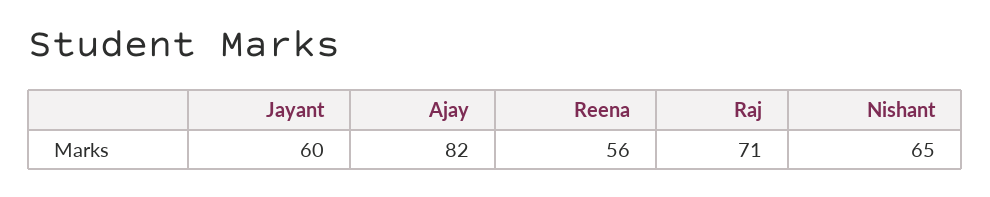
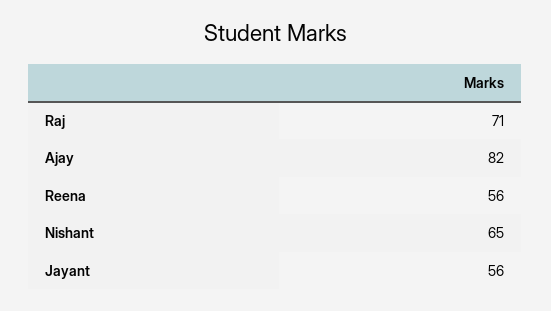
Jayant: 60 -> 56

